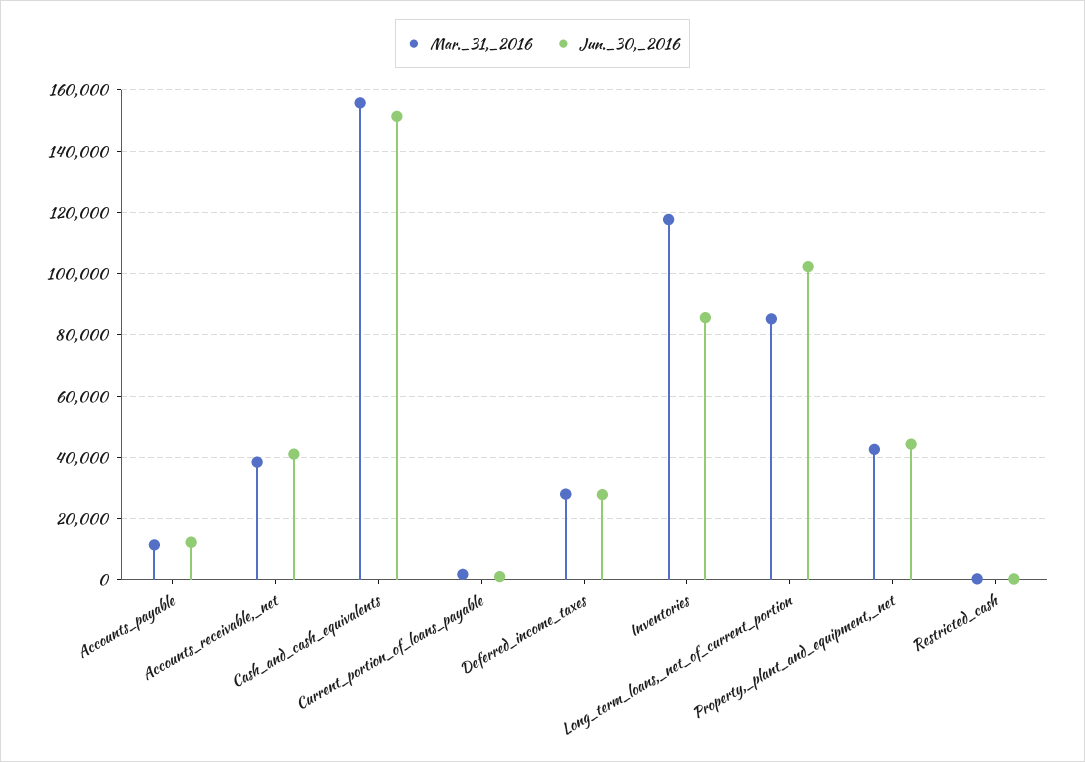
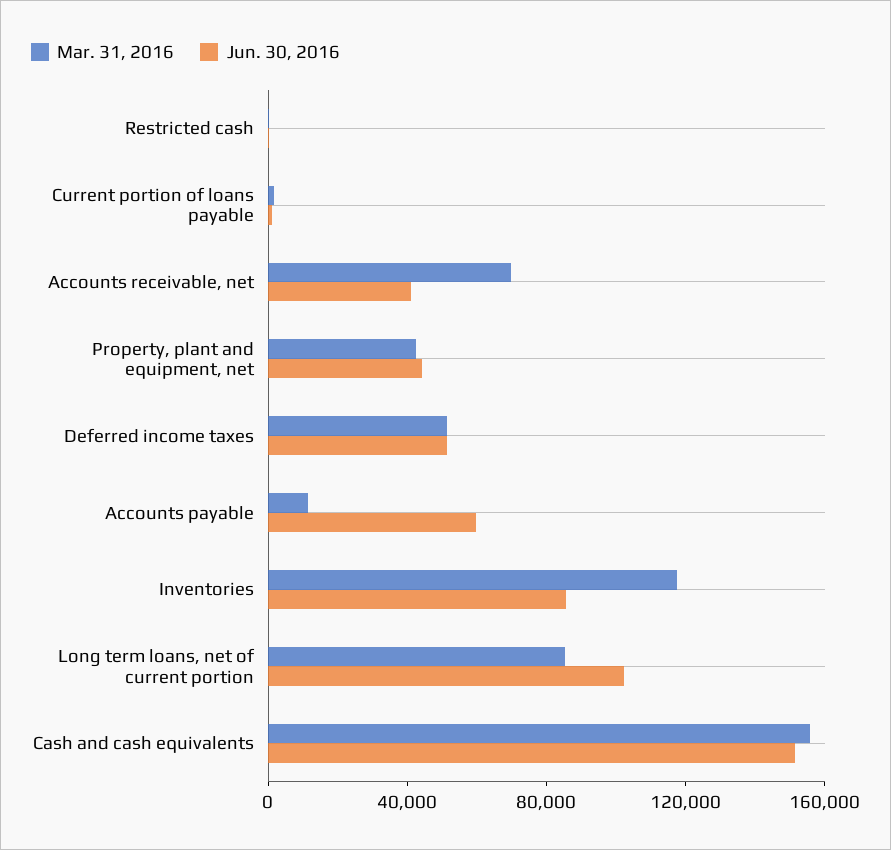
Jun._30,_2016, Accounts_payable: 12000 -> 60000
Mar._31,_2016, Accounts_receivable,_net: 38000 -> 70000
Mar._31,_2016, Deferred_income_taxes: 28000 -> 50000
Jun._30,_2016, Deferred_income_taxes: 28000 -> 50000

